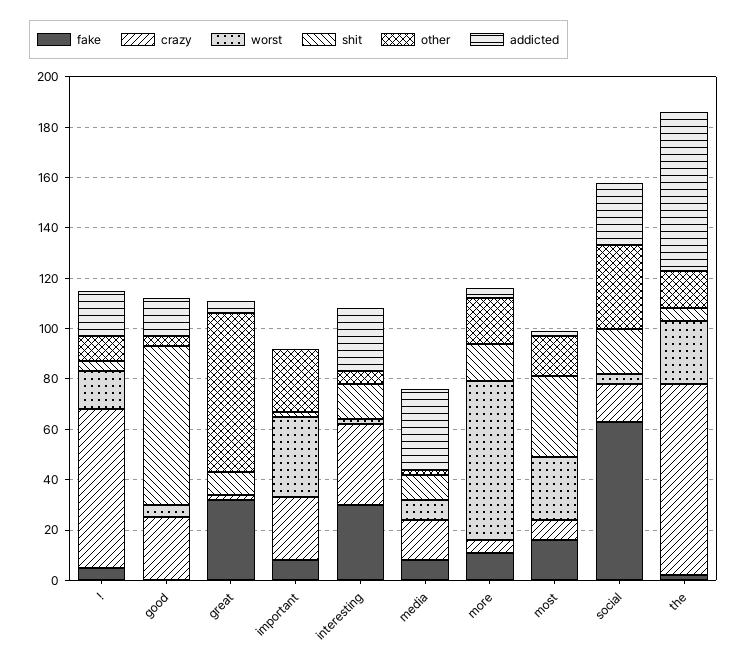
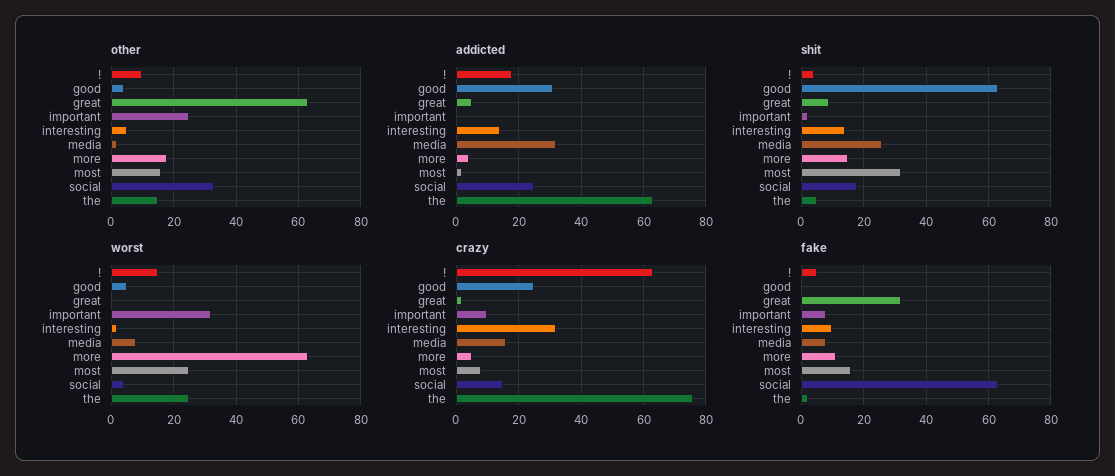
addicted, good: 15 -> 30
crazy, important: 25 -> 10
fake, interesting: 30 -> 10
addicted, interesting: 25 -> 15
shit, media: 10 -> 25

